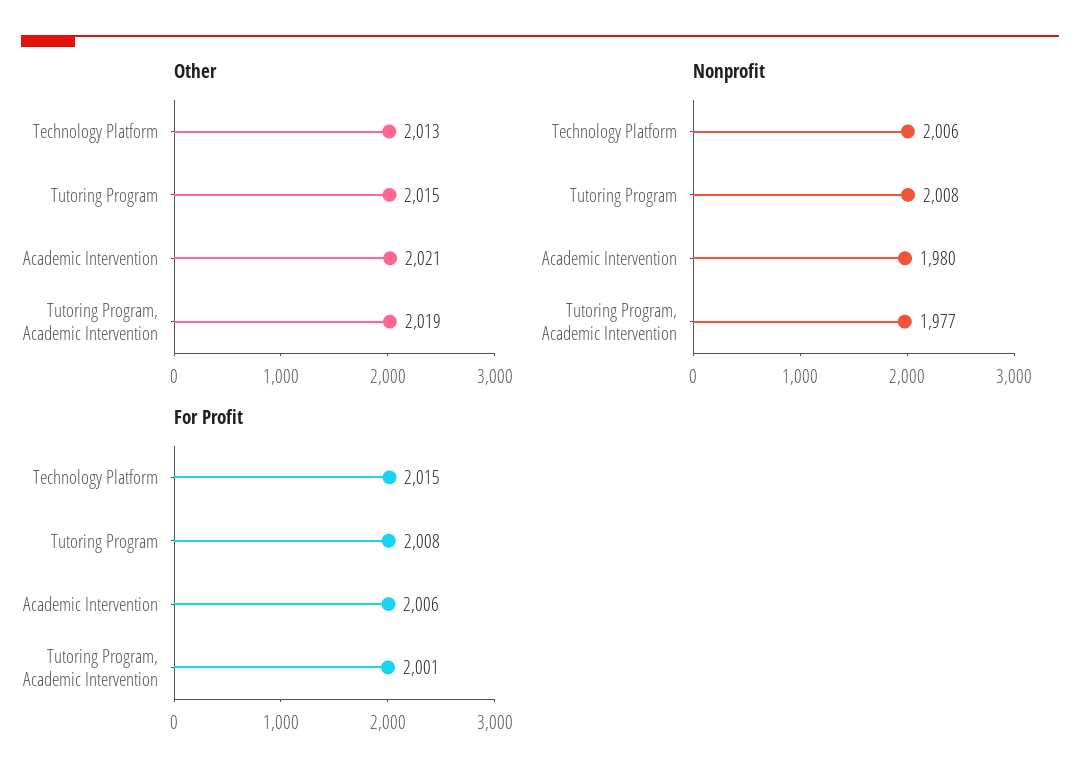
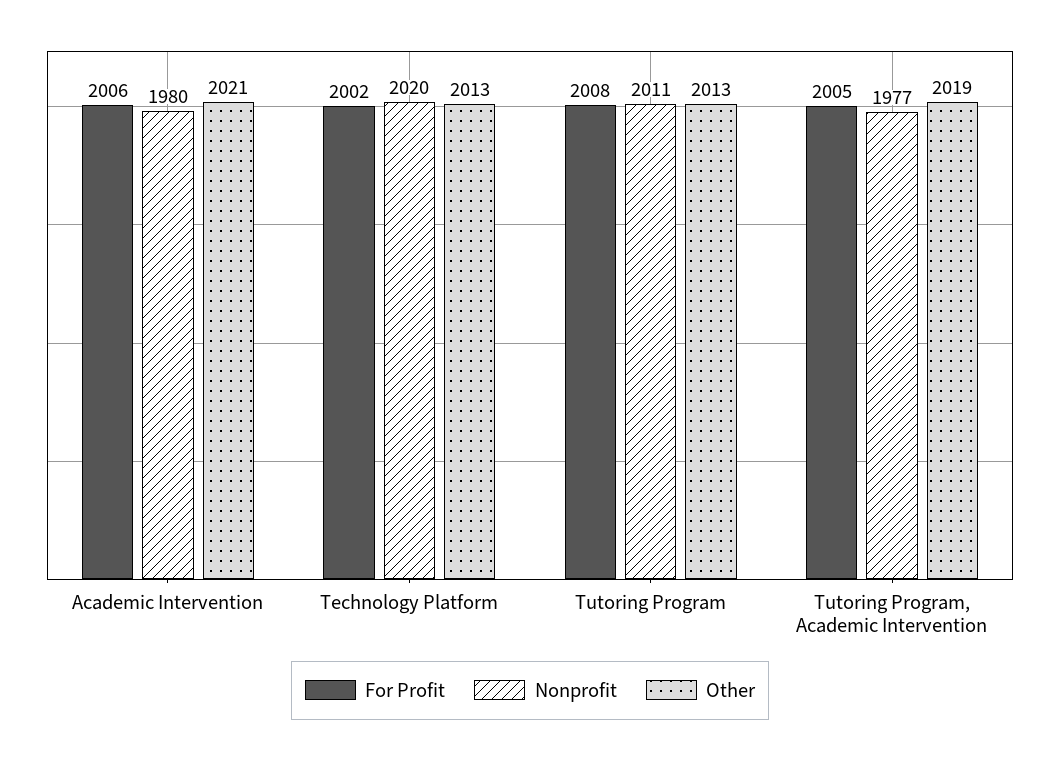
Other, Tutoring Program: 2015 -> 2013
Nonprofit, Technology Platform: 2006 -> 2020
Nonprofit, Tutoring Program: 2008 -> 2011
For Profit, Technology Platform: 2015 -> 2002
For Profit, Tutoring Program, Academic Intervention: 2001 -> 2005

